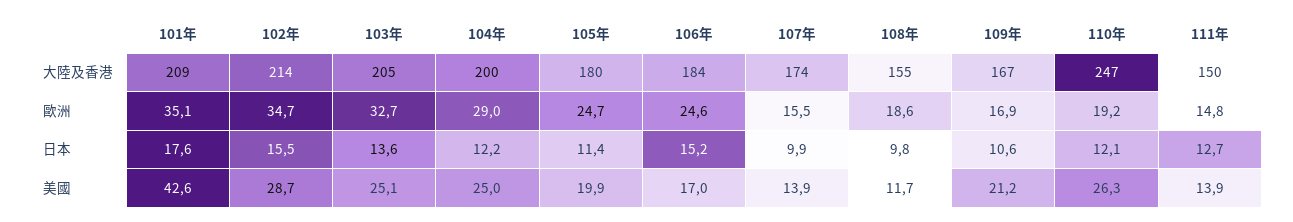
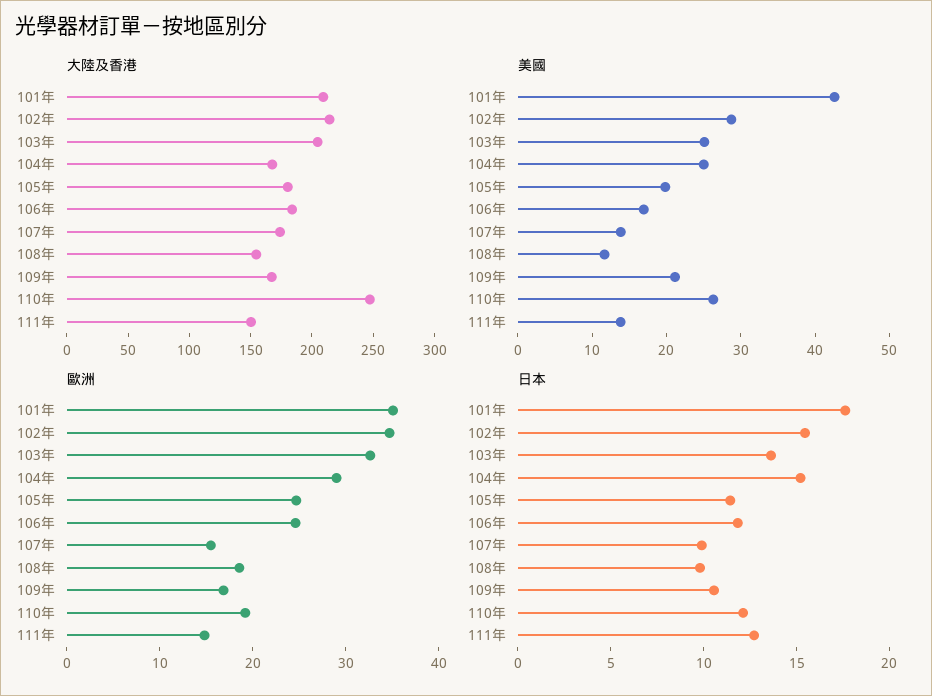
大陸及香港, 104年: 200 -> 170
日本, 104年: 12.2 -> 15
日本, 106年: 15.2 -> 12

